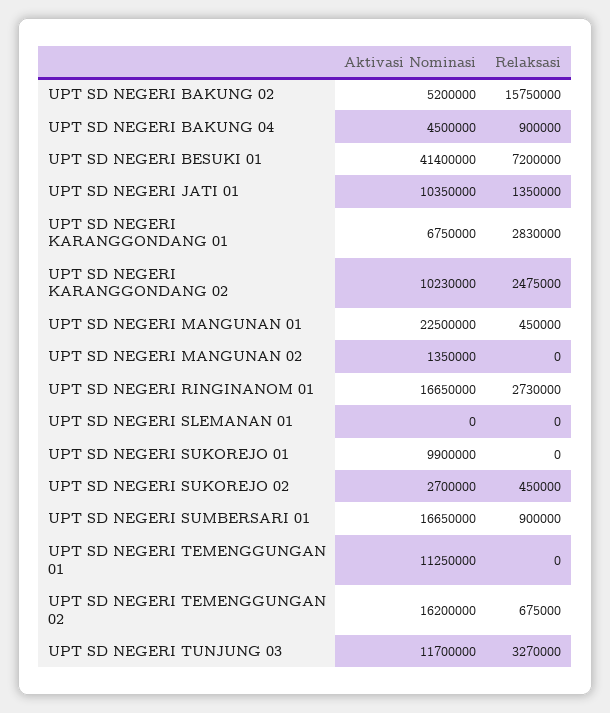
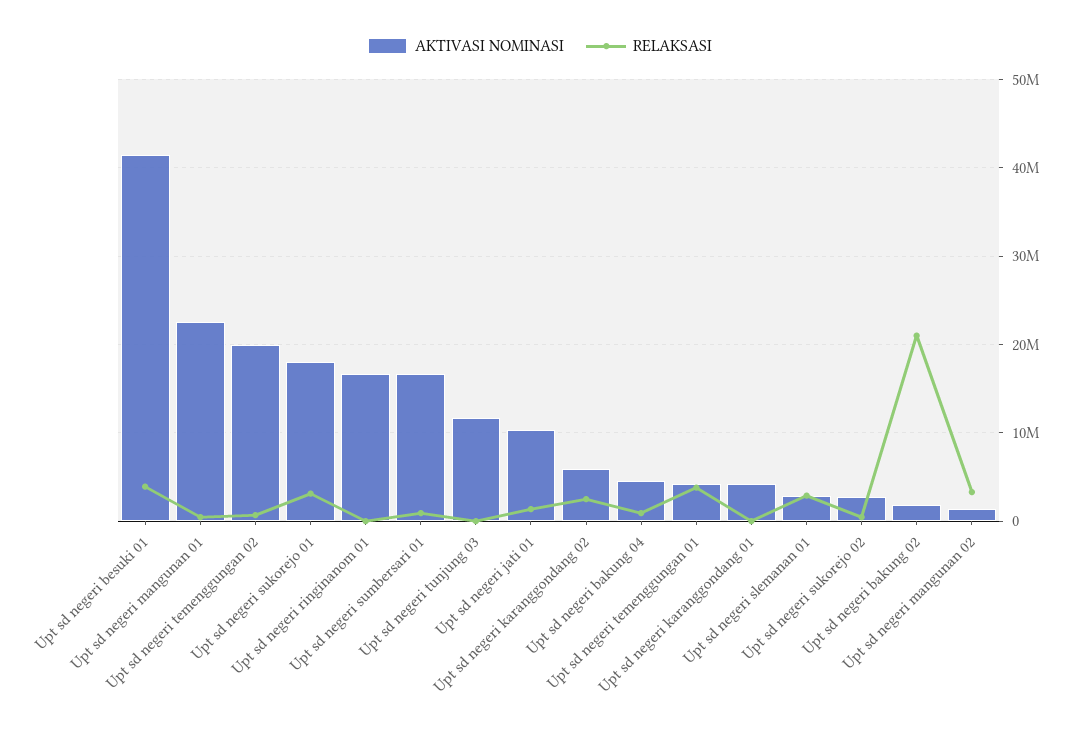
Aktivasi Nominasi, UPT SD NEGERI BAKUNG 02: 5200000 -> 2000000
Relaksasi, UPT SD NEGERI BAKUNG 02: 15750000 -> 21000000
Relaksasi, UPT SD NEGERI BESUKI 01: 7200000 -> 4000000
Aktivasi Nominasi, UPT SD NEGERI KARANGGONDANG 01: 6750000 -> 4000000
Relaksasi, UPT SD NEGERI KARANGGONDANG 01: 2830000 -> 0
Aktivasi Nominasi, UPT SD NEGERI KARANGGONDANG 02: 10230000 -> 6000000
Relaksasi, UPT SD NEGERI MANGUNAN 02: 0 -> 3000000
Relaksasi, UPT SD NEGERI RINGINANOM 01: 2730000 -> 0
Aktivasi Nominasi, UPT SD NEGERI SLEMANAN 01: 0 -> 3000000
Relaksasi, UPT SD NEGERI SLEMANAN 01: 0 -> 3000000
Aktivasi Nominasi, UPT SD NEGERI SUKOREJO 01: 9900000 -> 18000000
Relaksasi, UPT SD NEGERI SUKOREJO 01: 0 -> 3000000
Aktivasi Nominasi, UPT SD NEGERI TEMENGGUNGAN 01: 11250000 -> 4000000
Relaksasi, UPT SD NEGERI TEMENGGUNGAN 01: 0 -> 4000000
Aktivasi Nominasi, UPT SD NEGERI TEMENGGUNGAN 02: 16200000 -> 20000000
Relaksasi, UPT SD NEGERI TUNJUNG 03: 3270000 -> 0

